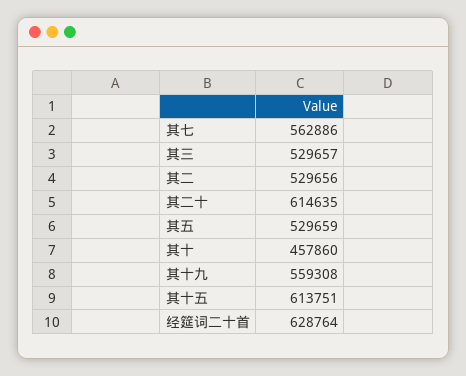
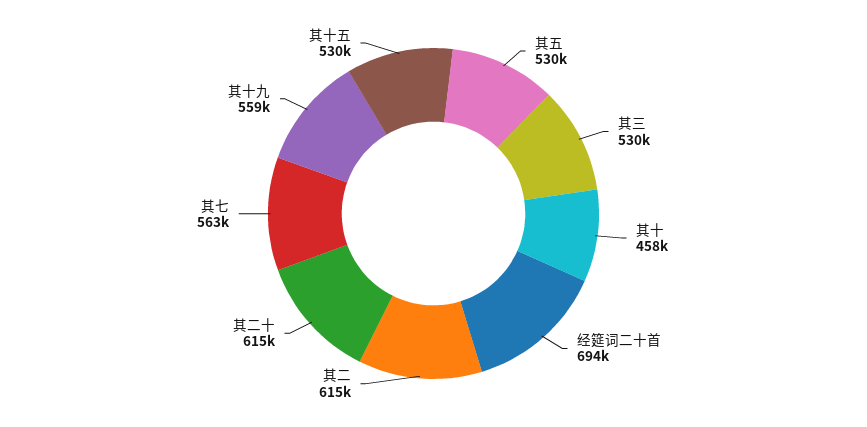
其二: 529656 -> 615000
其十五: 613751 -> 530000
经筵词二十首: 628764 -> 694000

